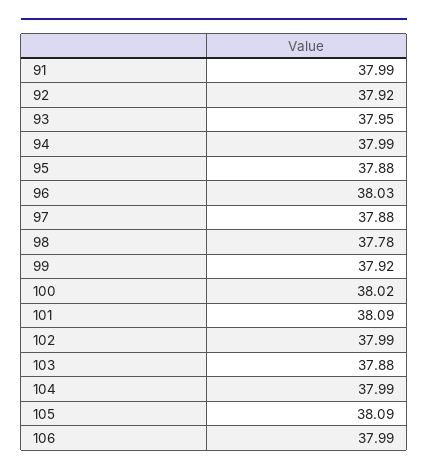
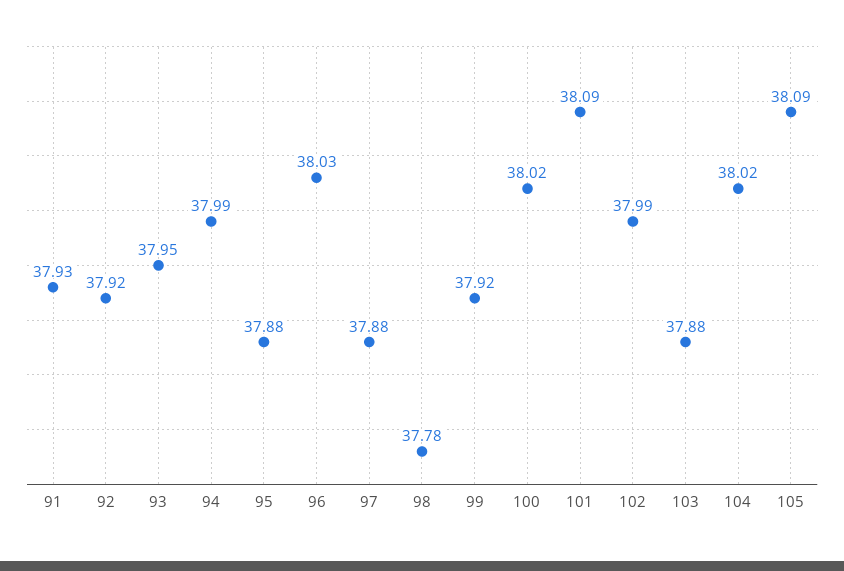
91: 37.99 -> 37.93
104: 37.99 -> 38.02
106: 37.99 -> none

